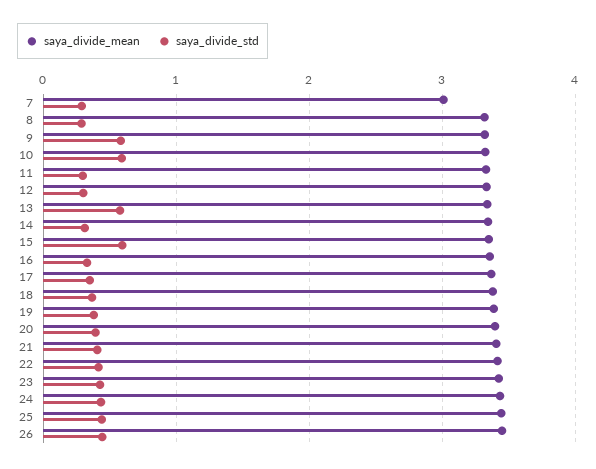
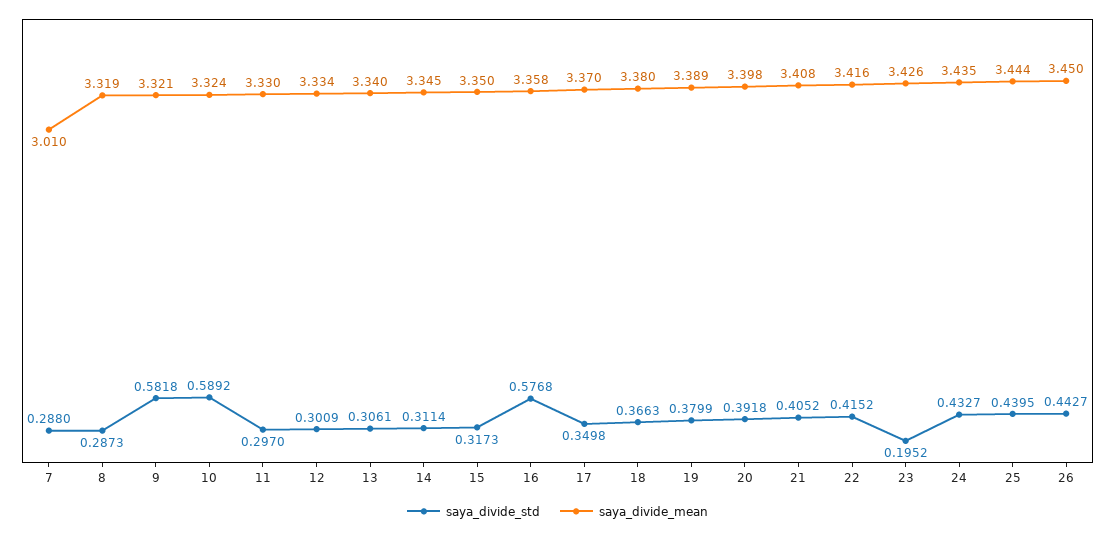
saya_divide_std, 13: 0.6 -> 0.3061
saya_divide_std, 15: 0.6 -> 0.3173
saya_divide_std, 16: 0.3 -> 0.5768
saya_divide_std, 23: 0.4 -> 0.1952

